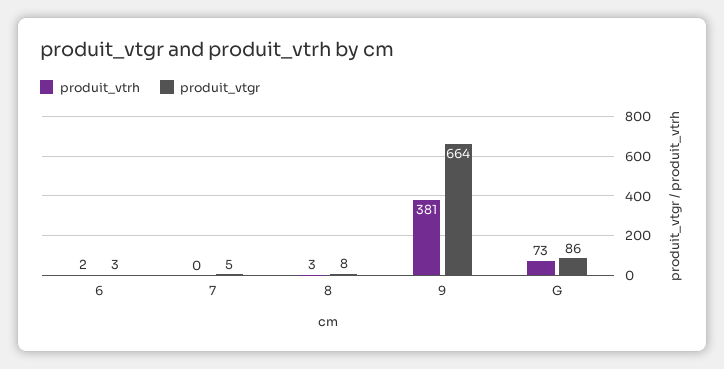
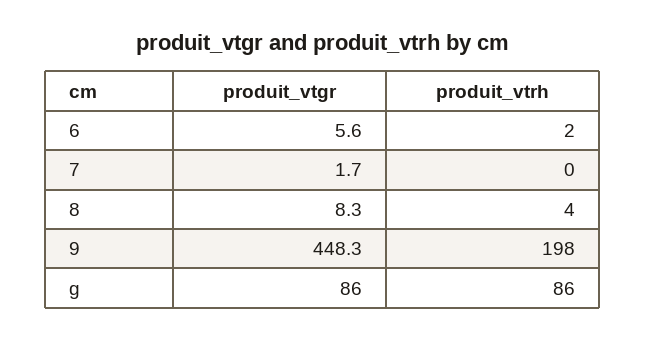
produit_vtgr, 6: 3 -> 5.6
produit_vtgr, 7: 5 -> 1.7
produit_vtrh, 8: 3 -> 4
produit_vtrh, 9: 381 -> 198
produit_vtgr, 9: 664 -> 448.3
produit_vtrh, G: 73 -> 86

